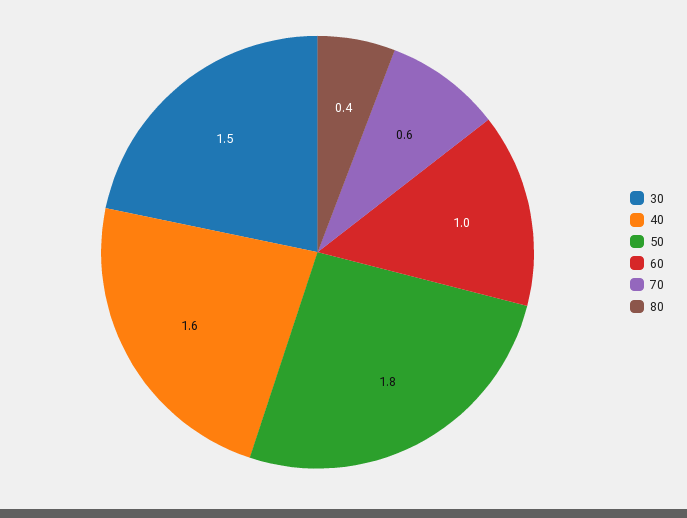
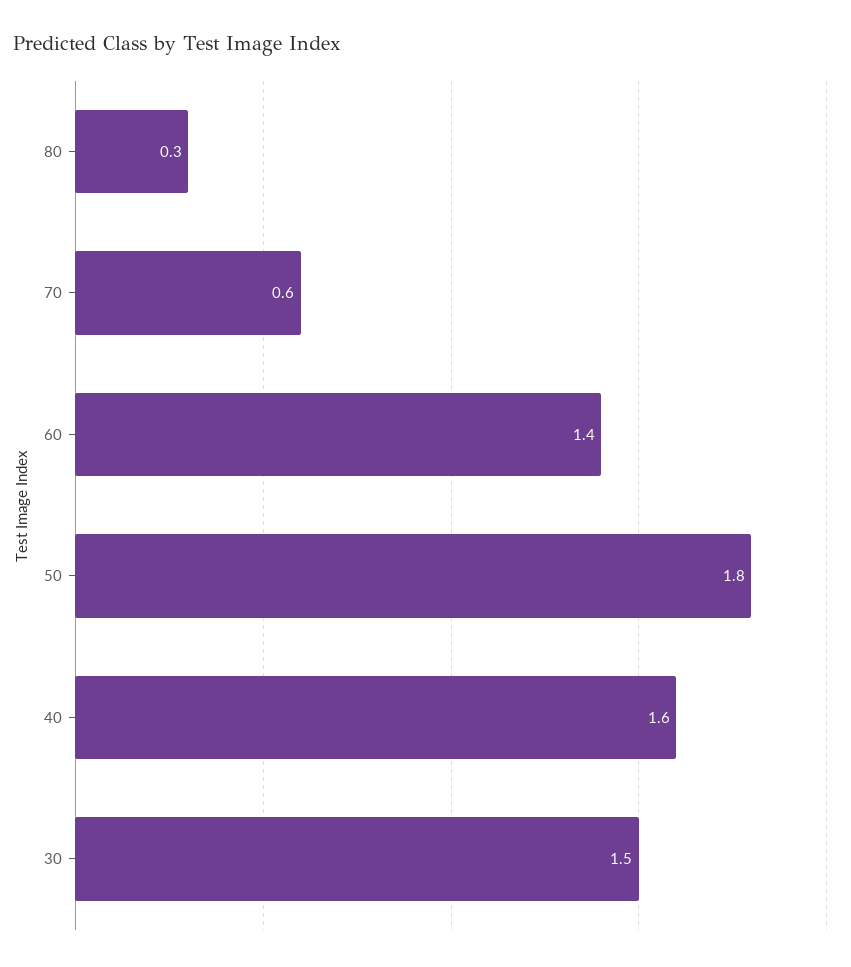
60: 1 -> 1.4
80: 0.4 -> 0.3

